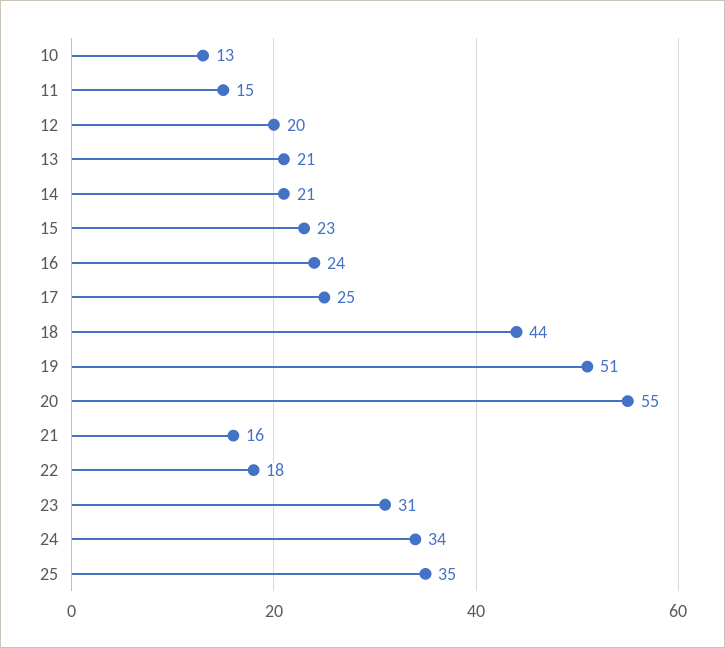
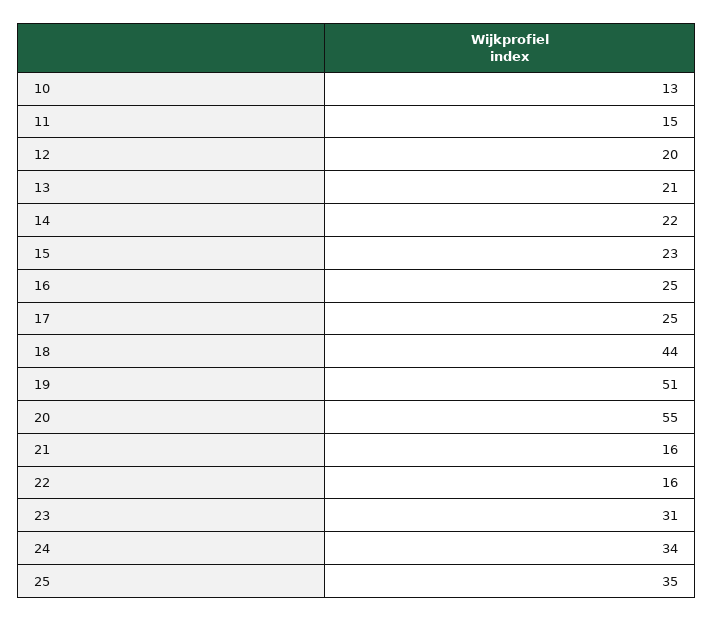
14: 21 -> 22
16: 24 -> 25
22: 18 -> 16

